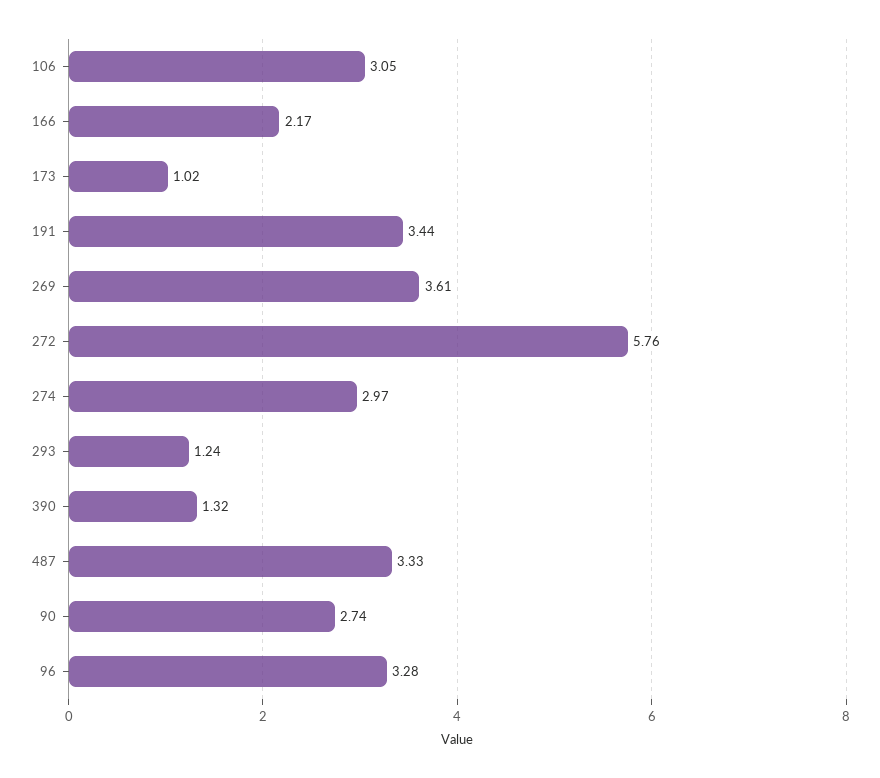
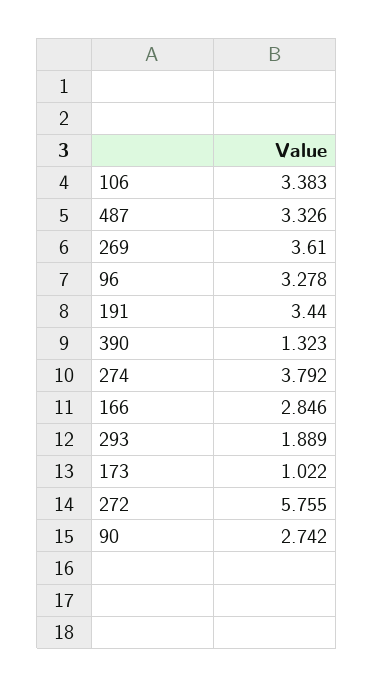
106: 3.05 -> 3.383
166: 2.17 -> 2.846
274: 2.97 -> 3.792
293: 1.24 -> 1.889

